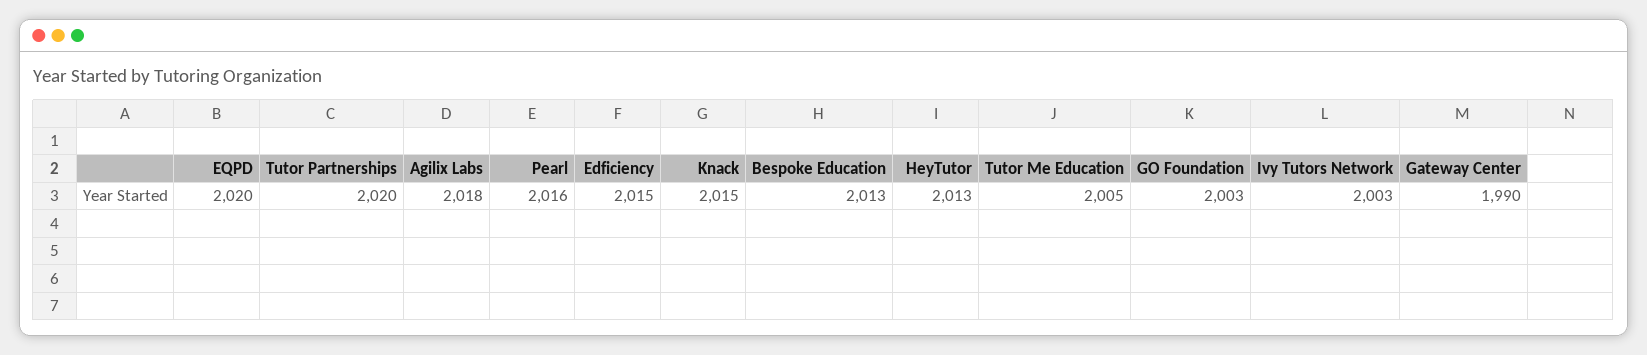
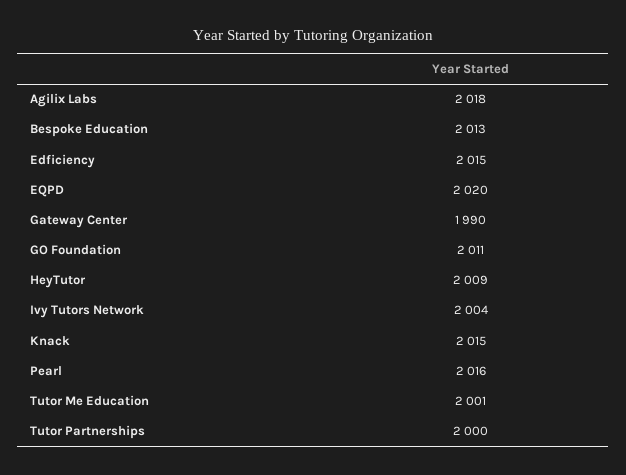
Tutor Partnerships: 2020 -> 2000
HeyTutor: 2013 -> 2009
Tutor Me Education: 2005 -> 2001
GO Foundation: 2003 -> 2011
Ivy Tutors Network: 2003 -> 2004

